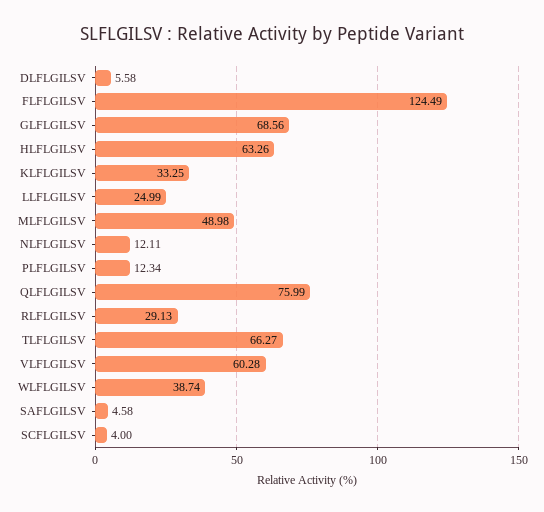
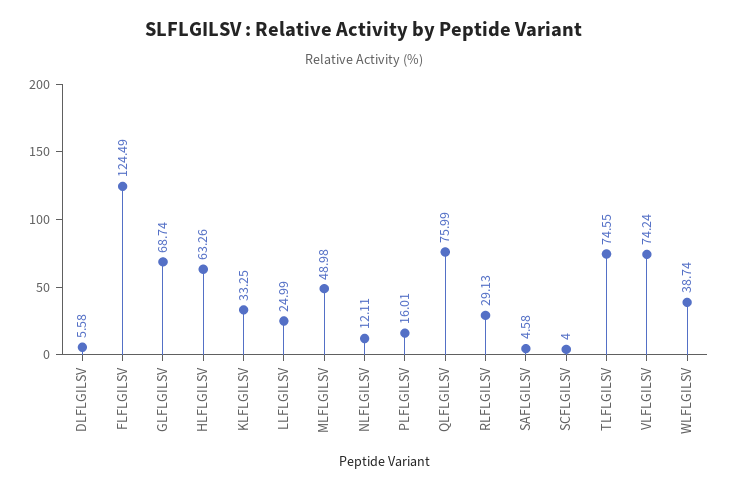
GLFLGILSV: 68.56 -> 68.74
PLFLGILSV: 12.34 -> 16.01
TLFLGILSV: 66.27 -> 74.55
VLFLGILSV: 60.28 -> 74.24

